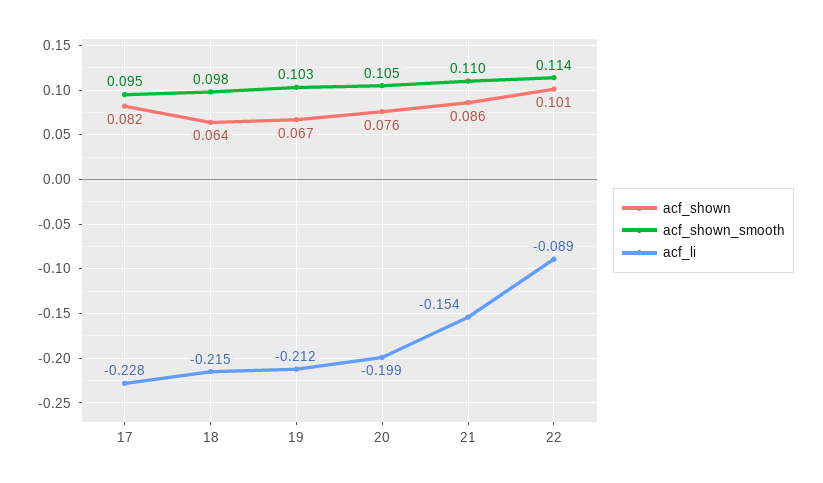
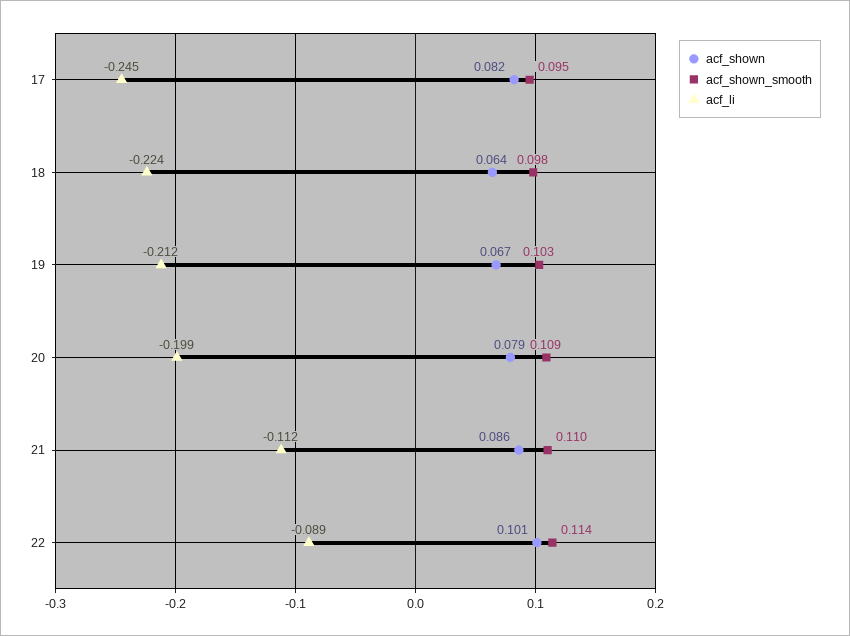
acf_li, 17: -0.228 -> -0.245
acf_li, 18: -0.215 -> -0.224
acf_shown, 20: 0.076 -> 0.079
acf_shown_smooth, 20: 0.105 -> 0.109
acf_li, 21: -0.154 -> -0.112

